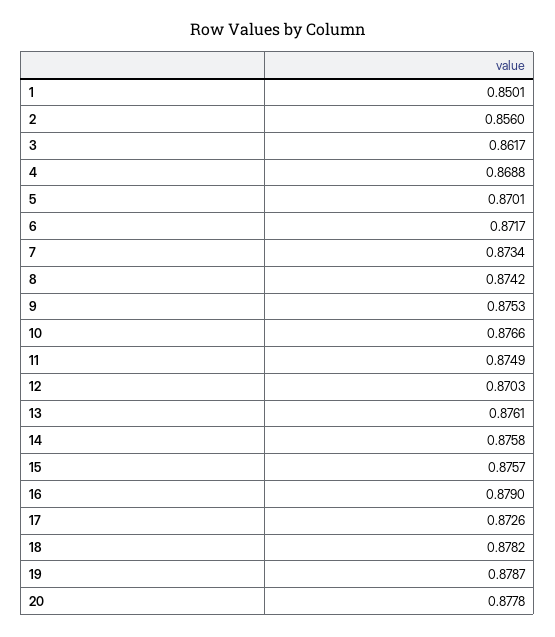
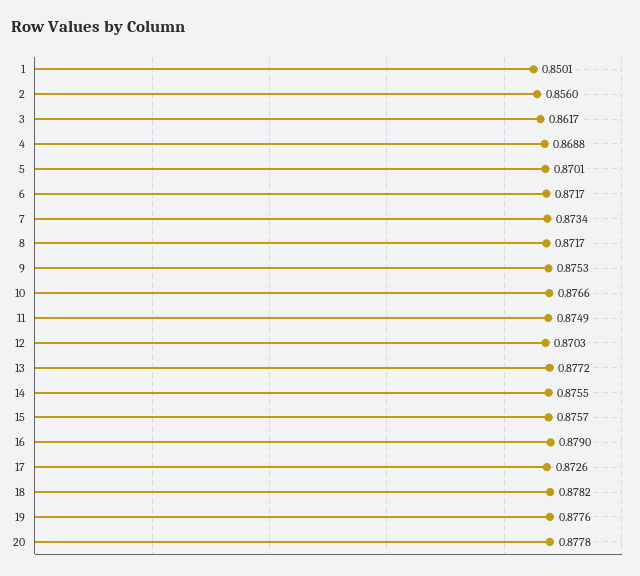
8: 0.8742 -> 0.8717
13: 0.8761 -> 0.8772
14: 0.8758 -> 0.8755
19: 0.8787 -> 0.8776

